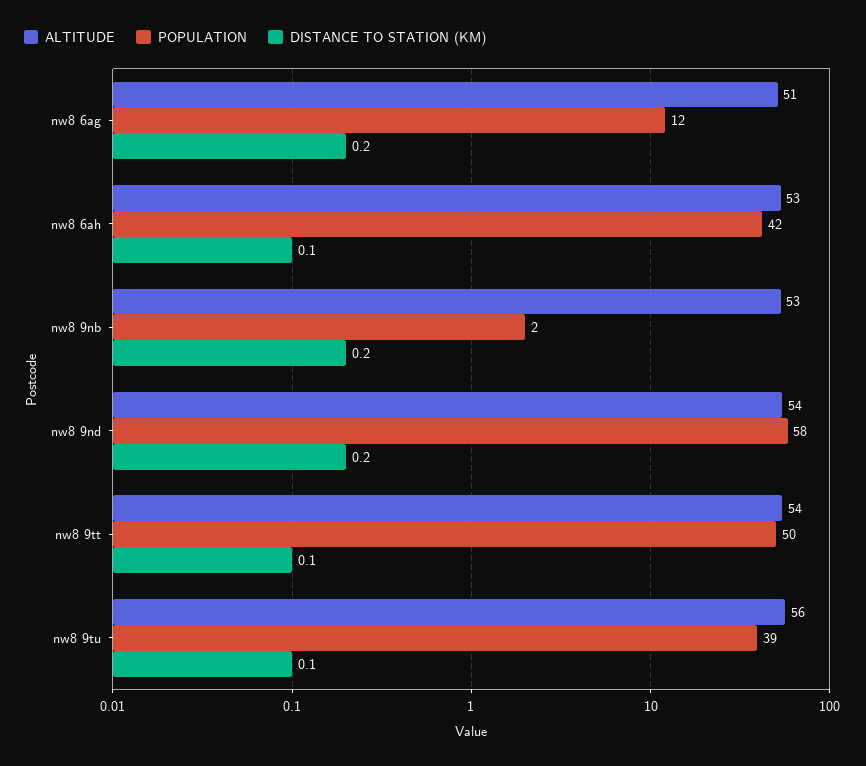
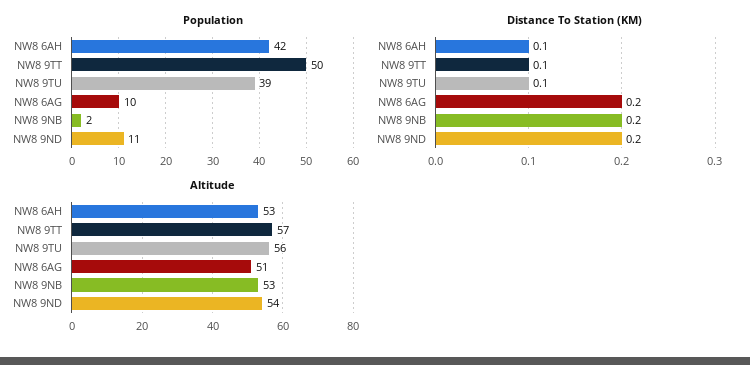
POPULATION, nw8 6ag: 12 -> 10
POPULATION, nw8 9nd: 58 -> 11
ALTITUDE, nw8 9tt: 54 -> 57

